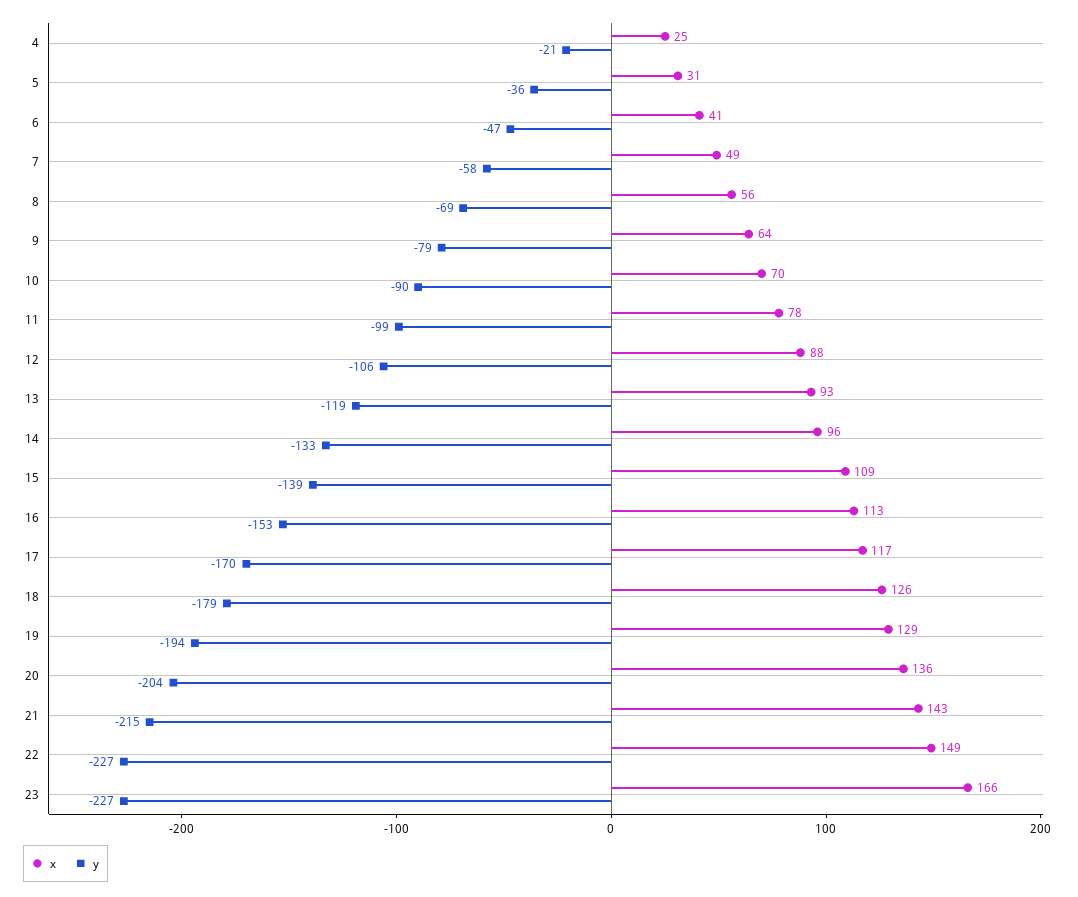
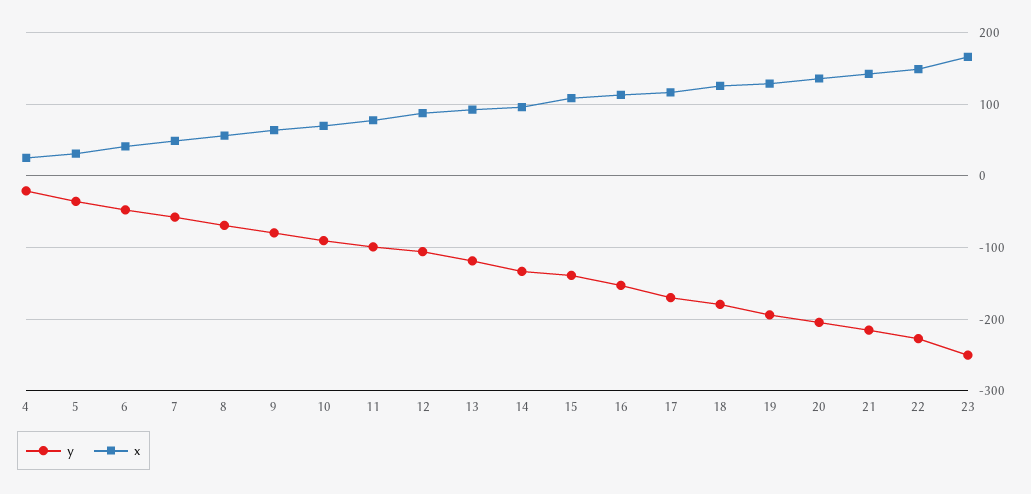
y, 23: -227 -> -250

